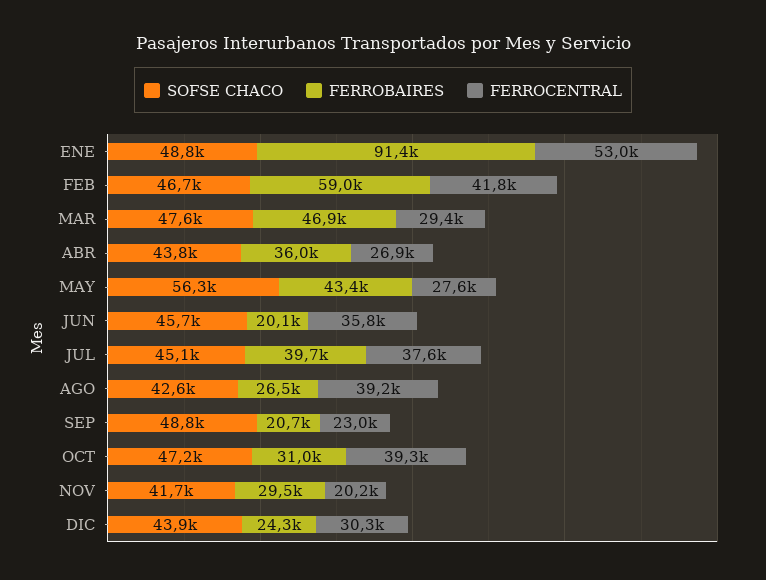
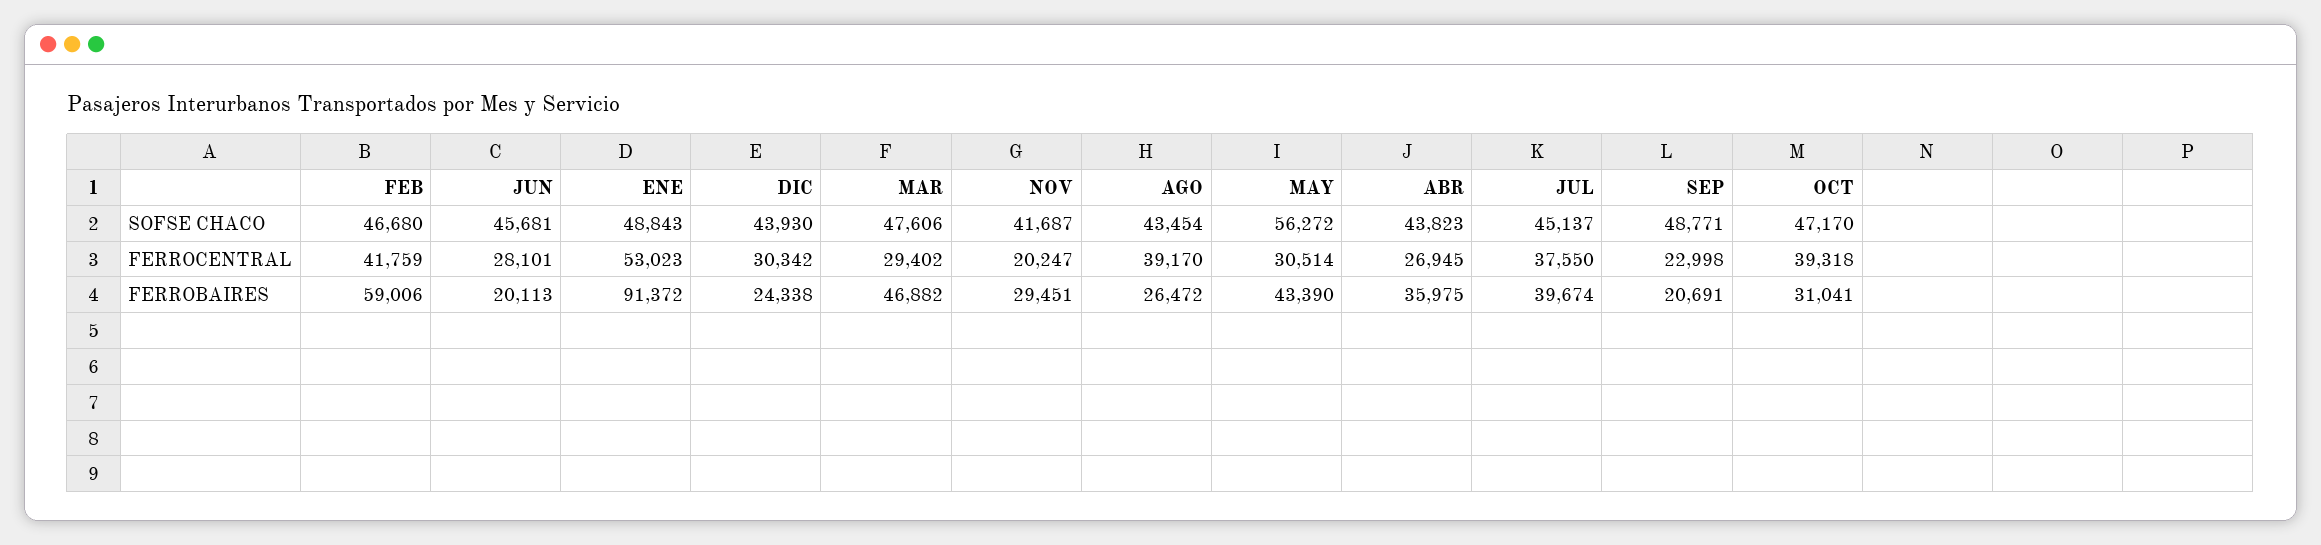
FERROCENTRAL, MAY: 27600 -> 30514
FERROCENTRAL, JUN: 35800 -> 28101
SOFSE CHACO, AGO: 42600 -> 43454

